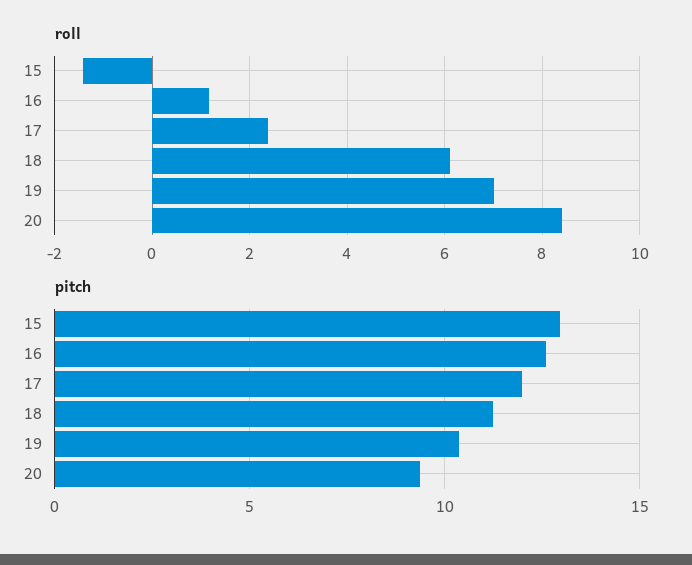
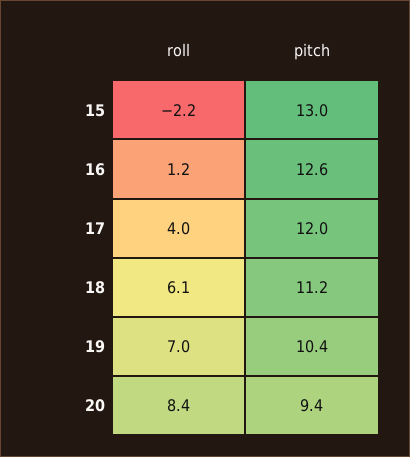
roll, 15: -1.4 -> -2.2
roll, 17: 2.4 -> 4

